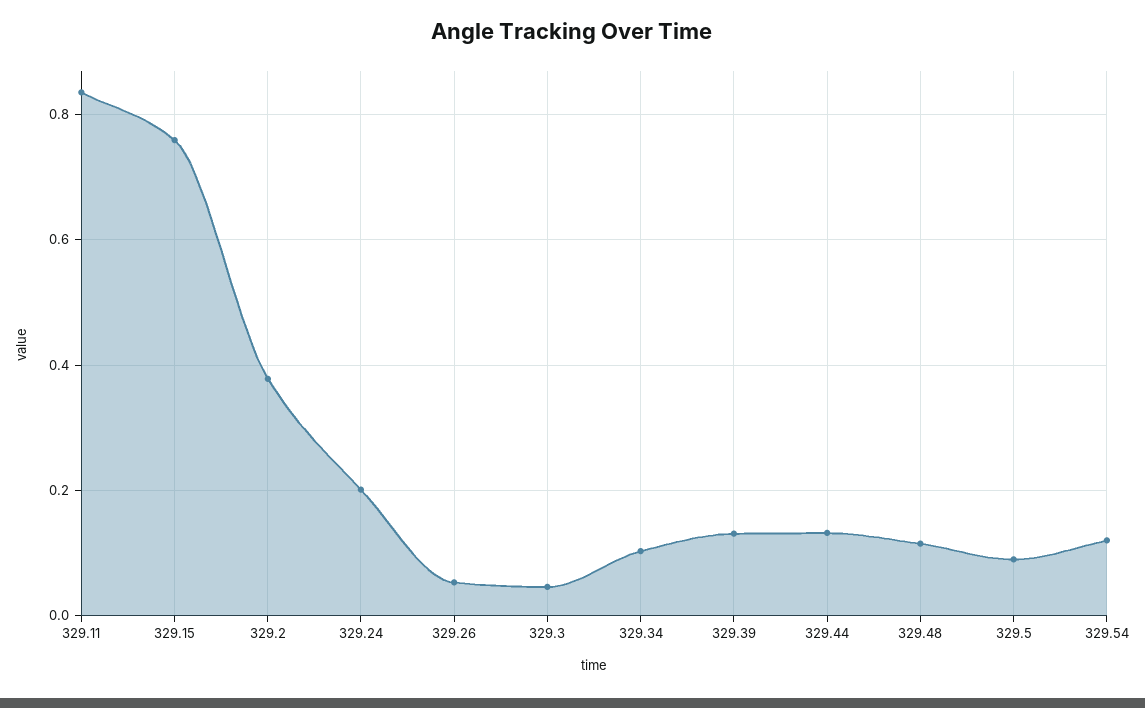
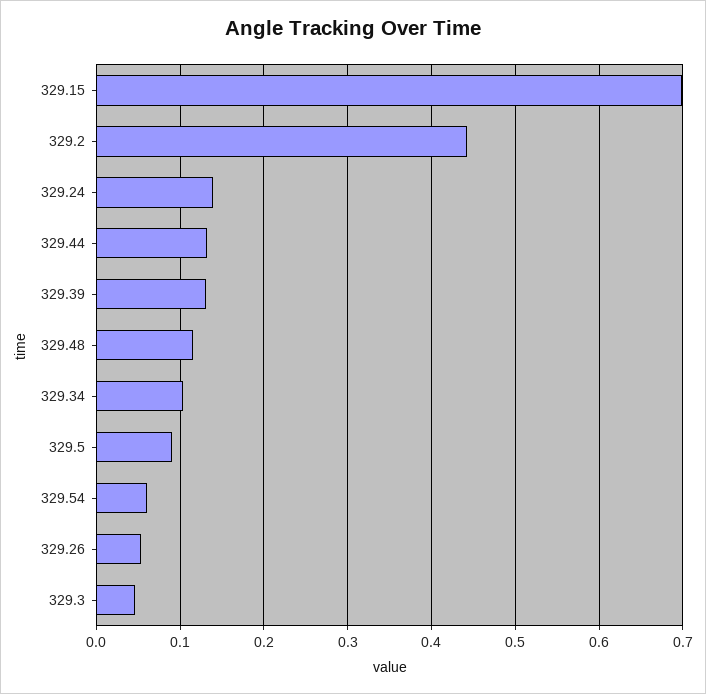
329.11: 0.84 -> none
329.15: 0.76 -> 0.7
329.2: 0.38 -> 0.44
329.24: 0.2 -> 0.14
329.54: 0.12 -> 0.06

